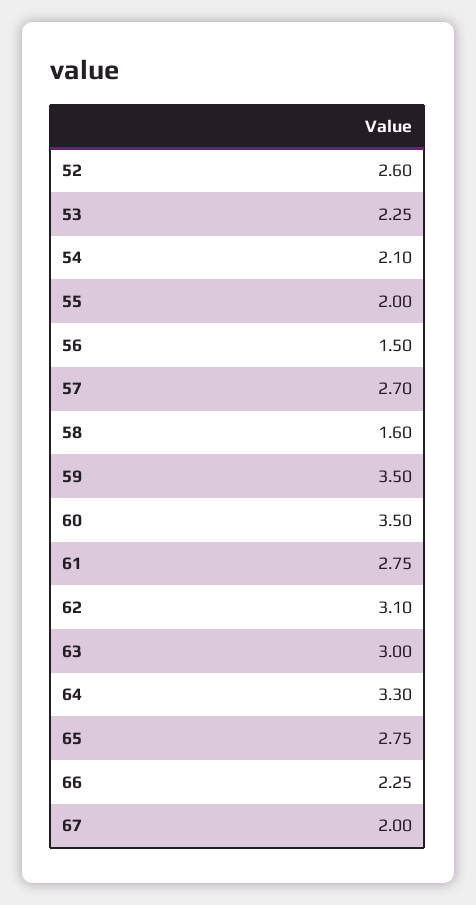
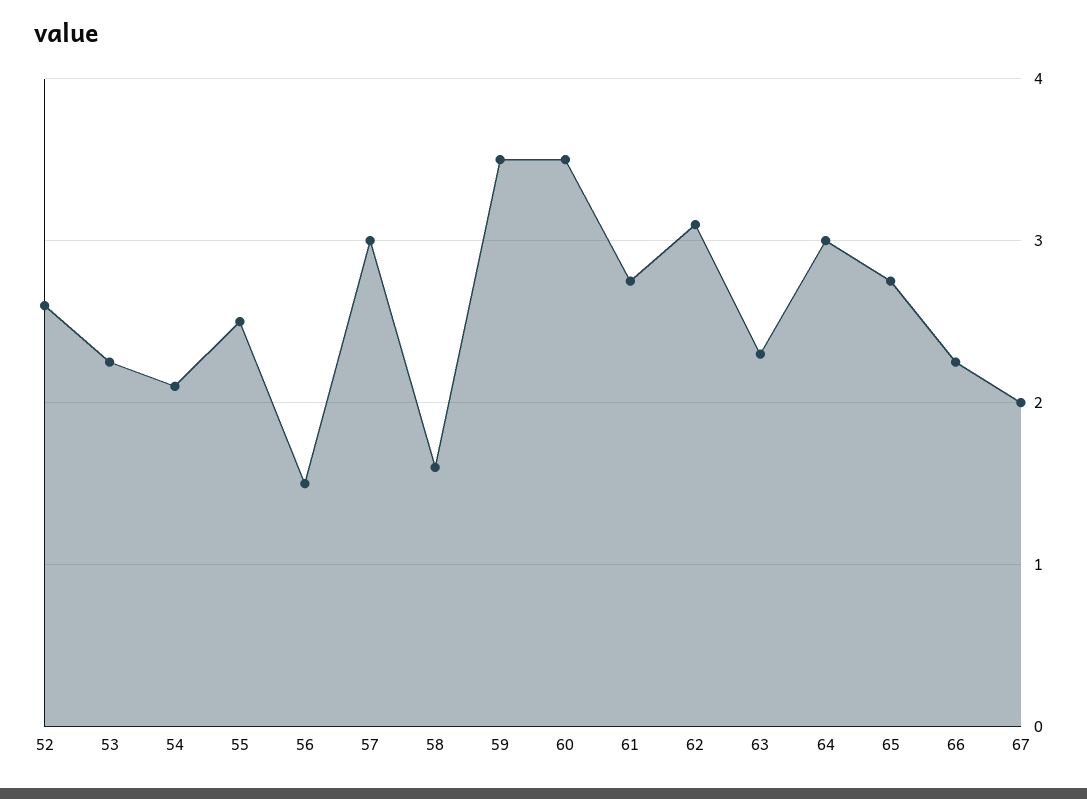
55: 2 -> 2.5
57: 2.7 -> 3
63: 3 -> 2.3
64: 3.3 -> 3

